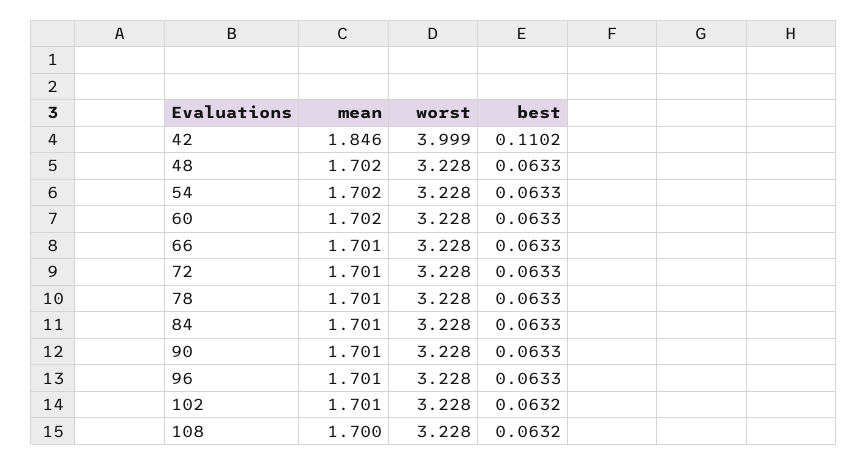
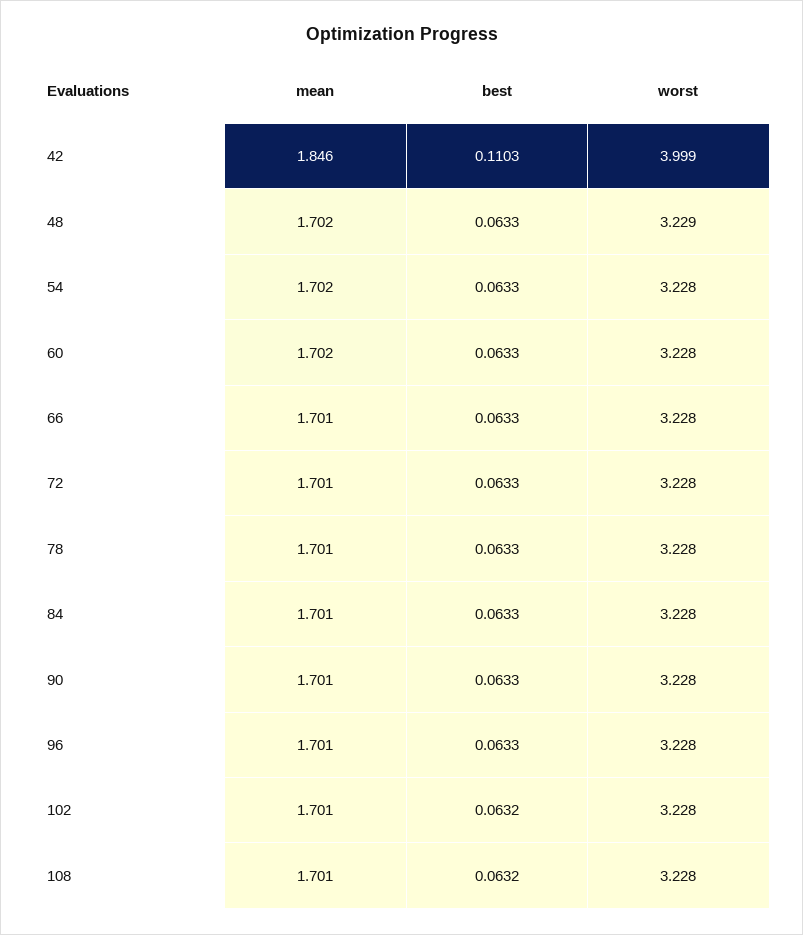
best, 42: 0.1102 -> 0.1103
worst, 48: 3.228 -> 3.229
mean, 108: 1.7 -> 1.701

